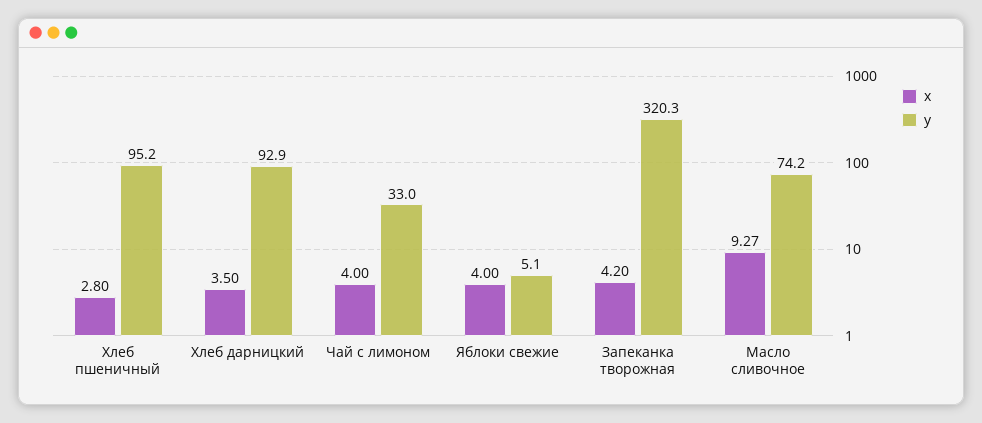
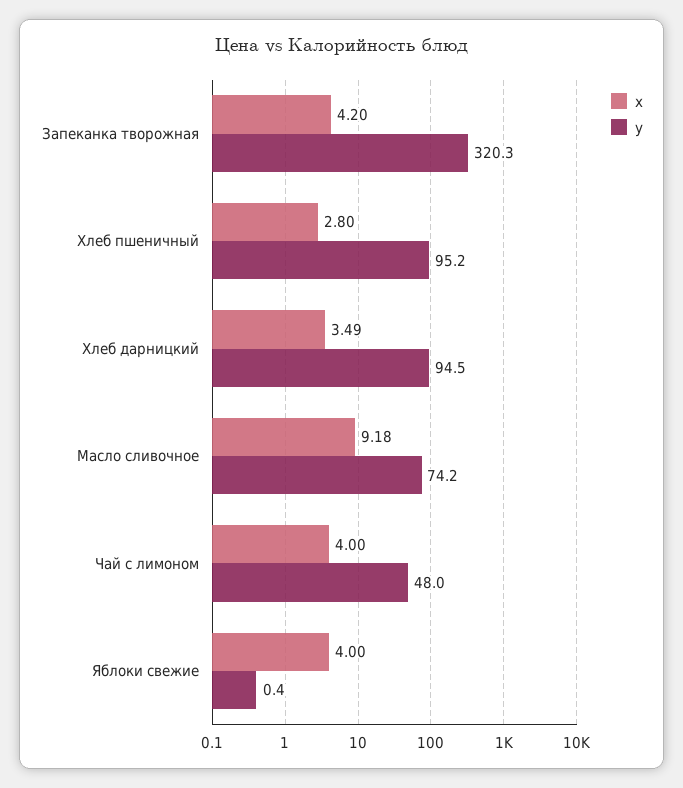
x, Хлеб дарницкий: 3.5 -> 3.49
y, Хлеб дарницкий: 92.9 -> 94.5
y, Чай с лимоном: 33 -> 48
y, Яблоки свежие: 5.1 -> 0.4
x, Масло сливочное: 9.27 -> 9.18

